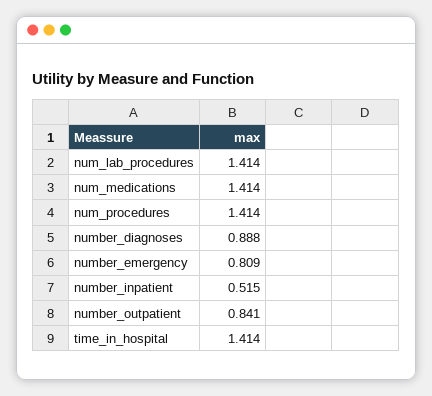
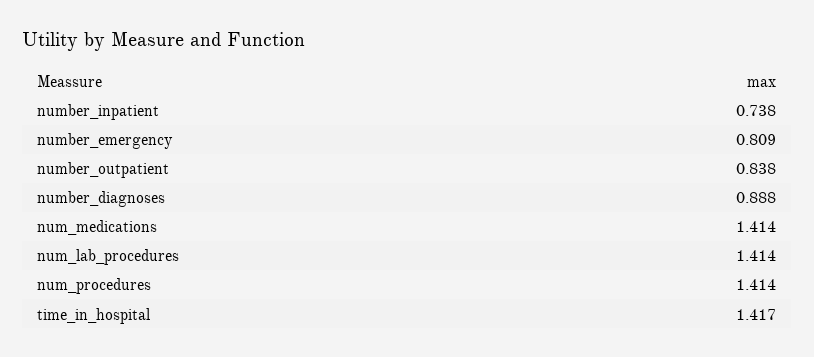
number_inpatient: 0.515 -> 0.738
number_outpatient: 0.841 -> 0.838
time_in_hospital: 1.414 -> 1.417

